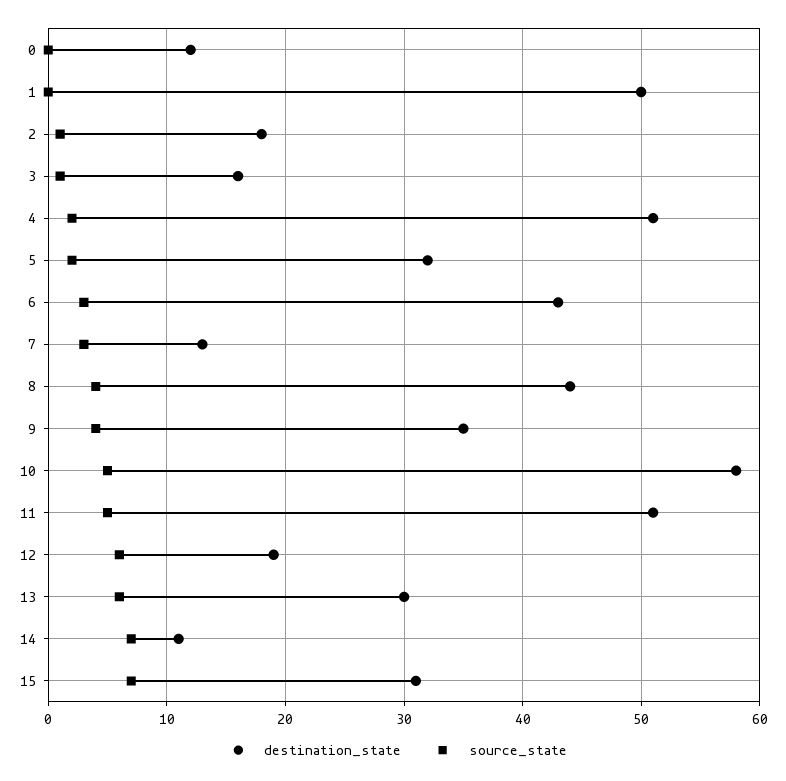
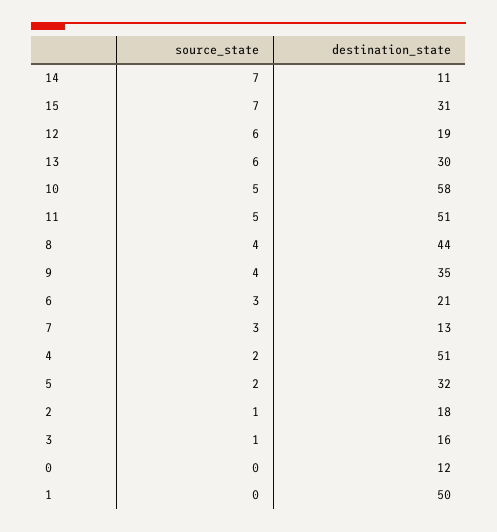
destination_state, 6: 43 -> 21

